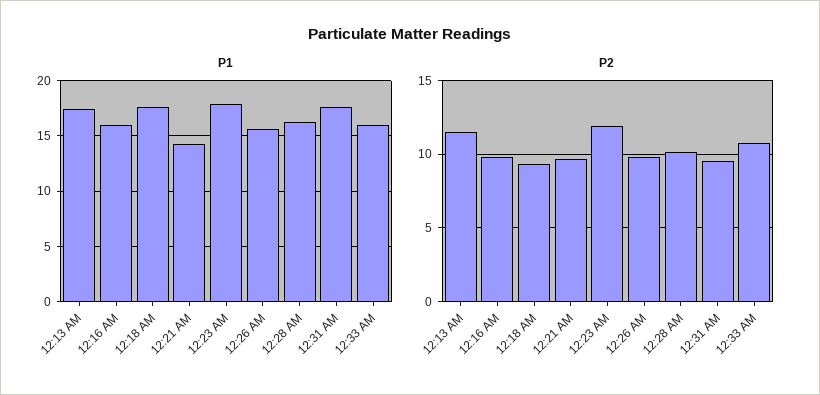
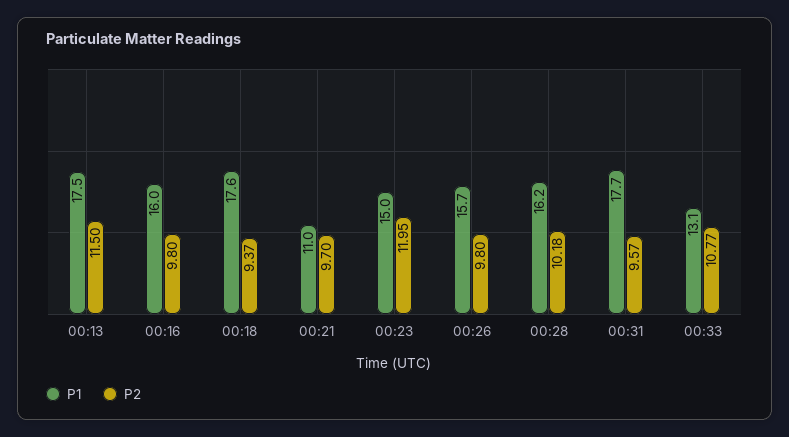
P1, 12:21 AM: 14 -> 11
P1, 12:23 AM: 18 -> 15
P1, 12:33 AM: 16 -> 13.1

